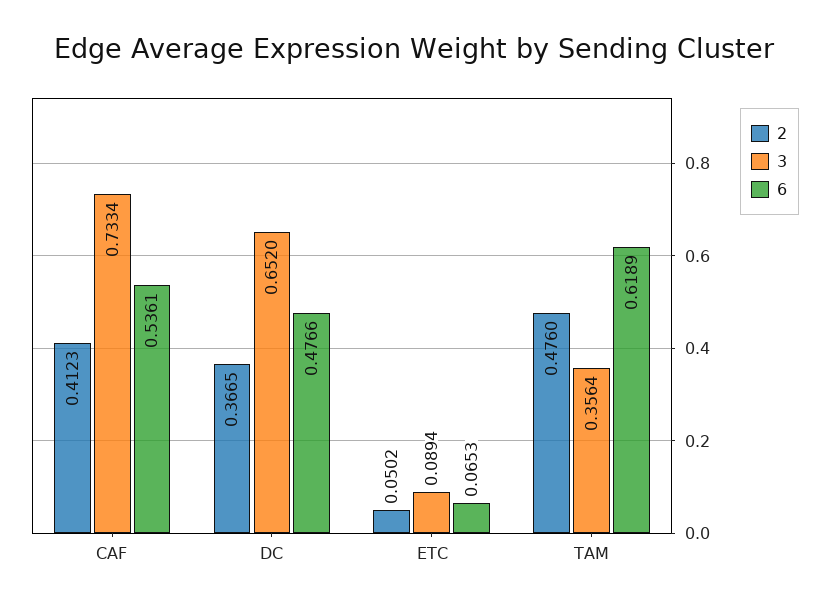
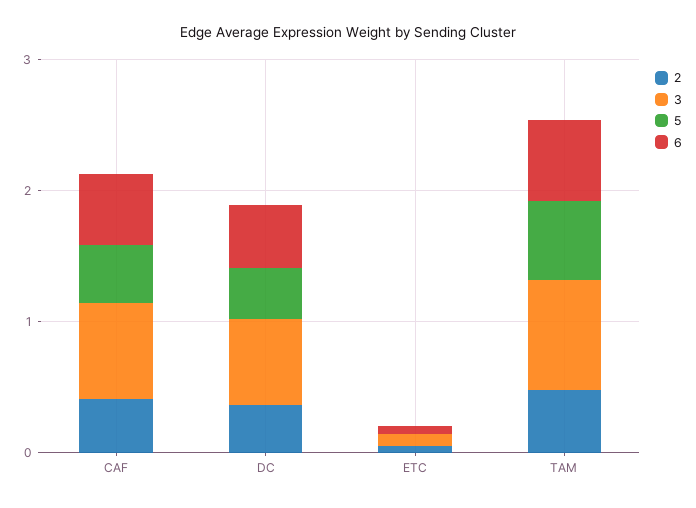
3, TAM: 0.3564 -> 0.8
5, CAF: none -> 0.4
5, DC: none -> 0.4
5, ETC: none -> 0
5, TAM: none -> 0.6

